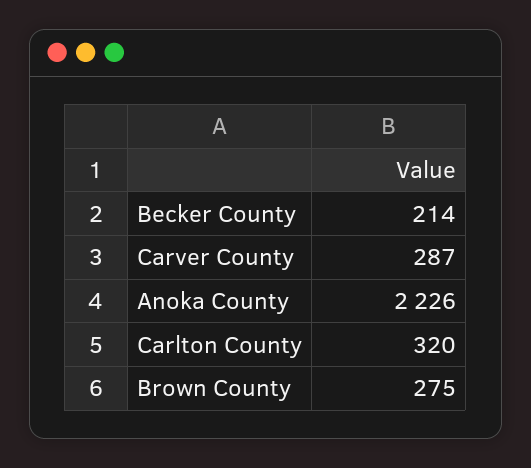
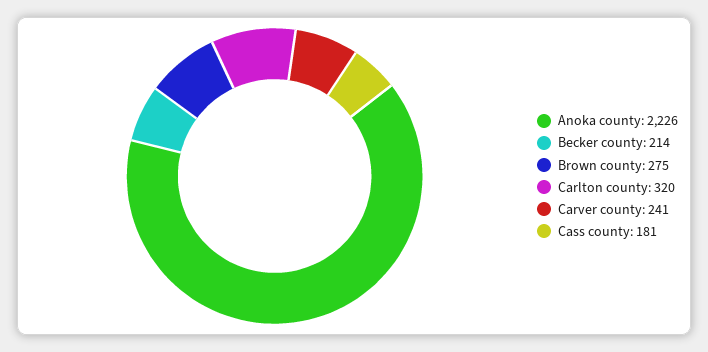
Carver County: 287 -> 241
Cass county: none -> 181

